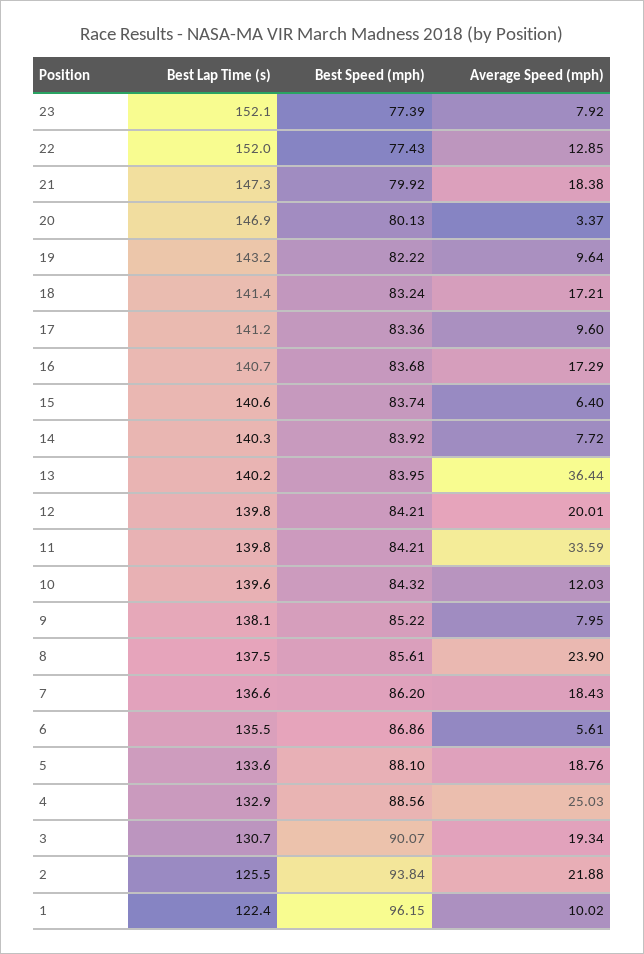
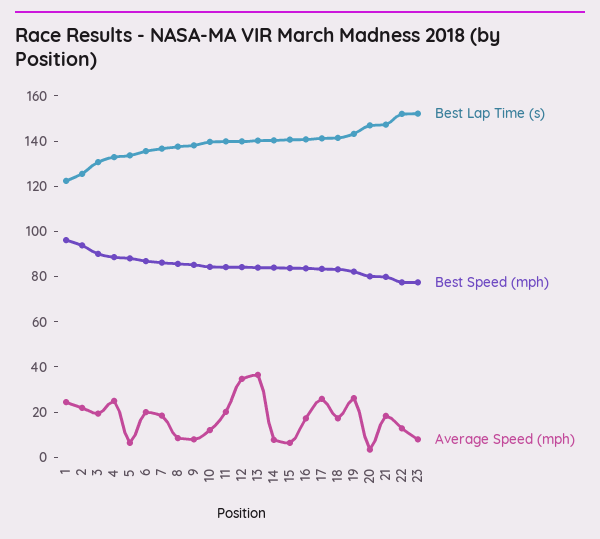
Average Speed (mph), 19: 9.64 -> 25
Average Speed (mph), 17: 9.6 -> 25
Average Speed (mph), 12: 20.01 -> 35
Average Speed (mph), 11: 33.59 -> 20
Average Speed (mph), 8: 23.9 -> 10
Average Speed (mph), 6: 5.61 -> 20
Average Speed (mph), 5: 18.76 -> 5
Average Speed (mph), 1: 10.02 -> 25

